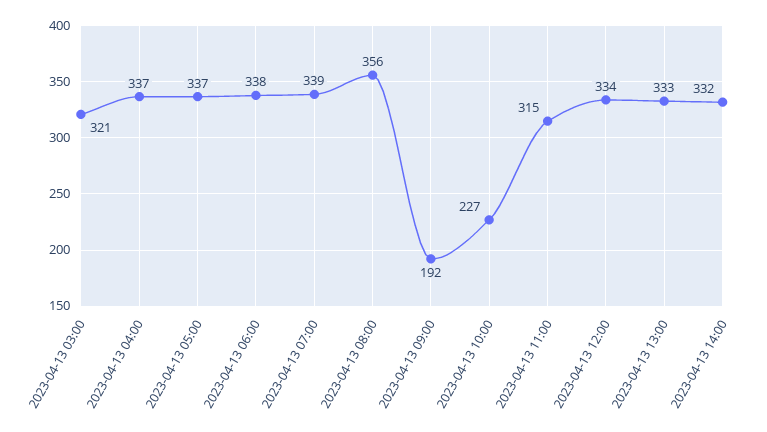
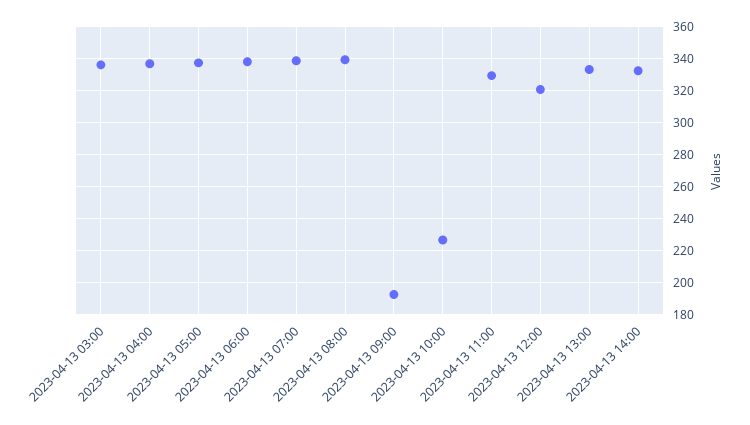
2023-04-13 03:00: 321 -> 335
2023-04-13 08:00: 356 -> 340
2023-04-13 11:00: 315 -> 330
2023-04-13 12:00: 334 -> 320

